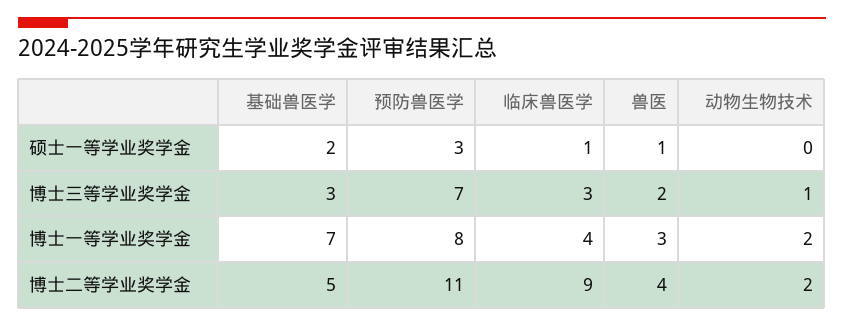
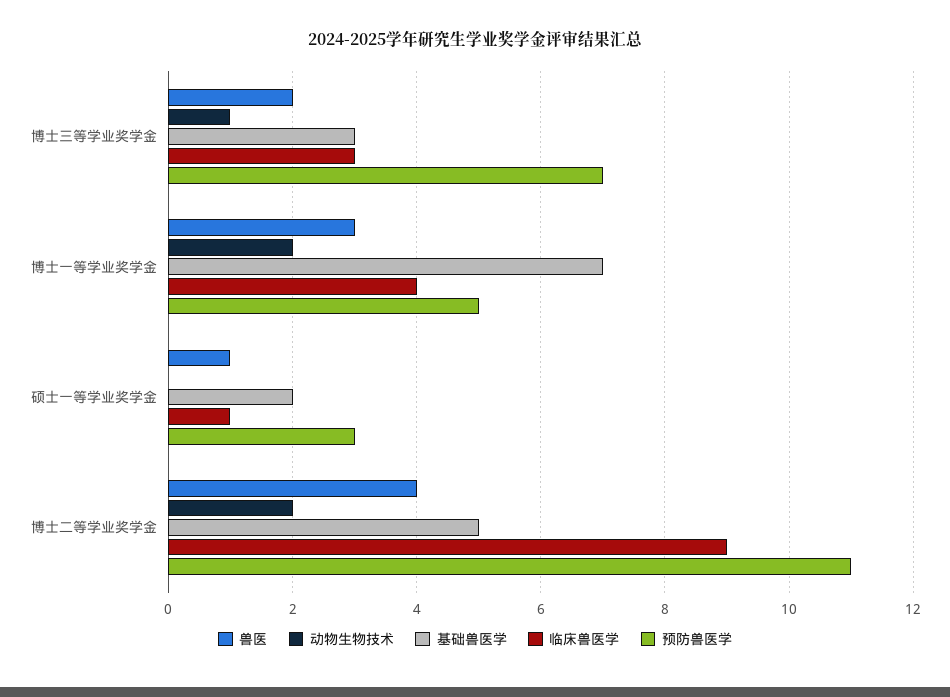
预防兽医学, 博士一等学业奖学金: 8 -> 5

